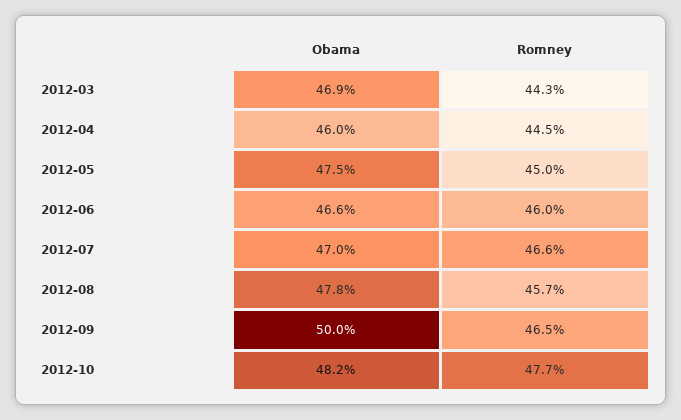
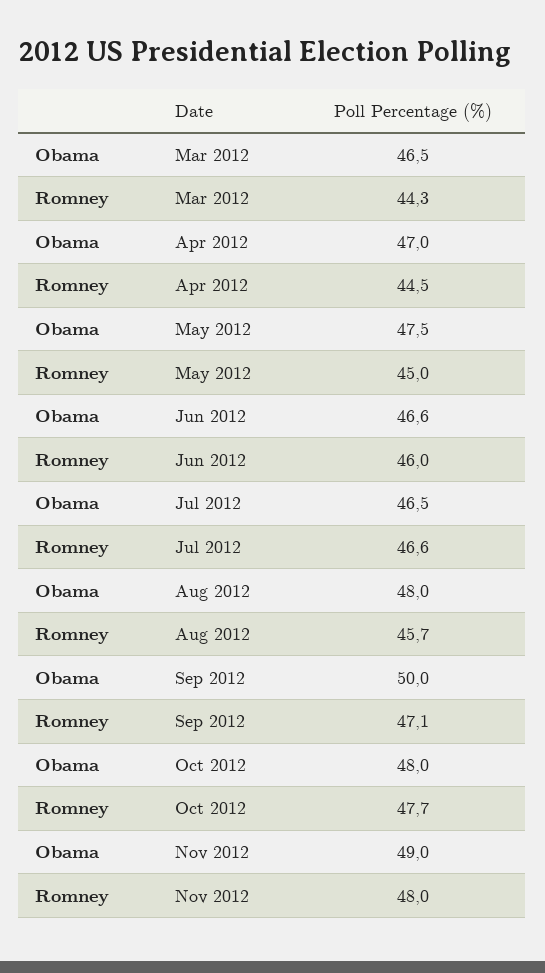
Obama, 2012-03: 46.9 -> 46.5
Obama, 2012-04: 46 -> 47
Obama, 2012-07: 47 -> 46.5
Obama, 2012-08: 47.8 -> 48
Romney, 2012-09: 46.5 -> 47.1
Obama, 2012-10: 48.2 -> 48
Obama, Nov 2012: none -> 49
Romney, Nov 2012: none -> 48

